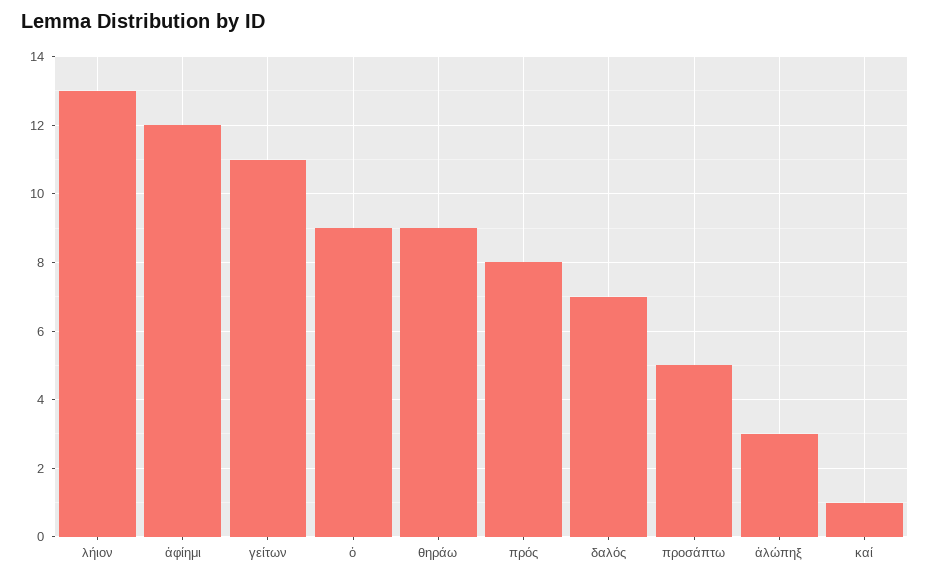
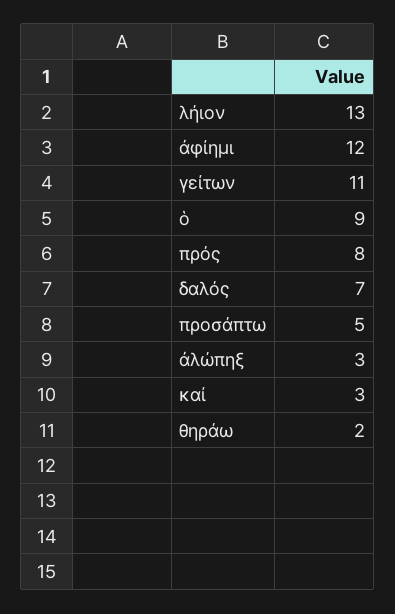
θηράω: 9 -> 2
καί: 1 -> 3

